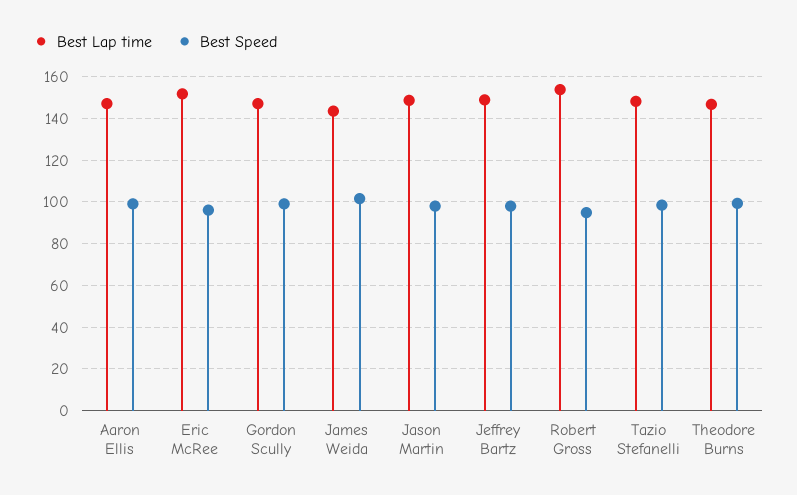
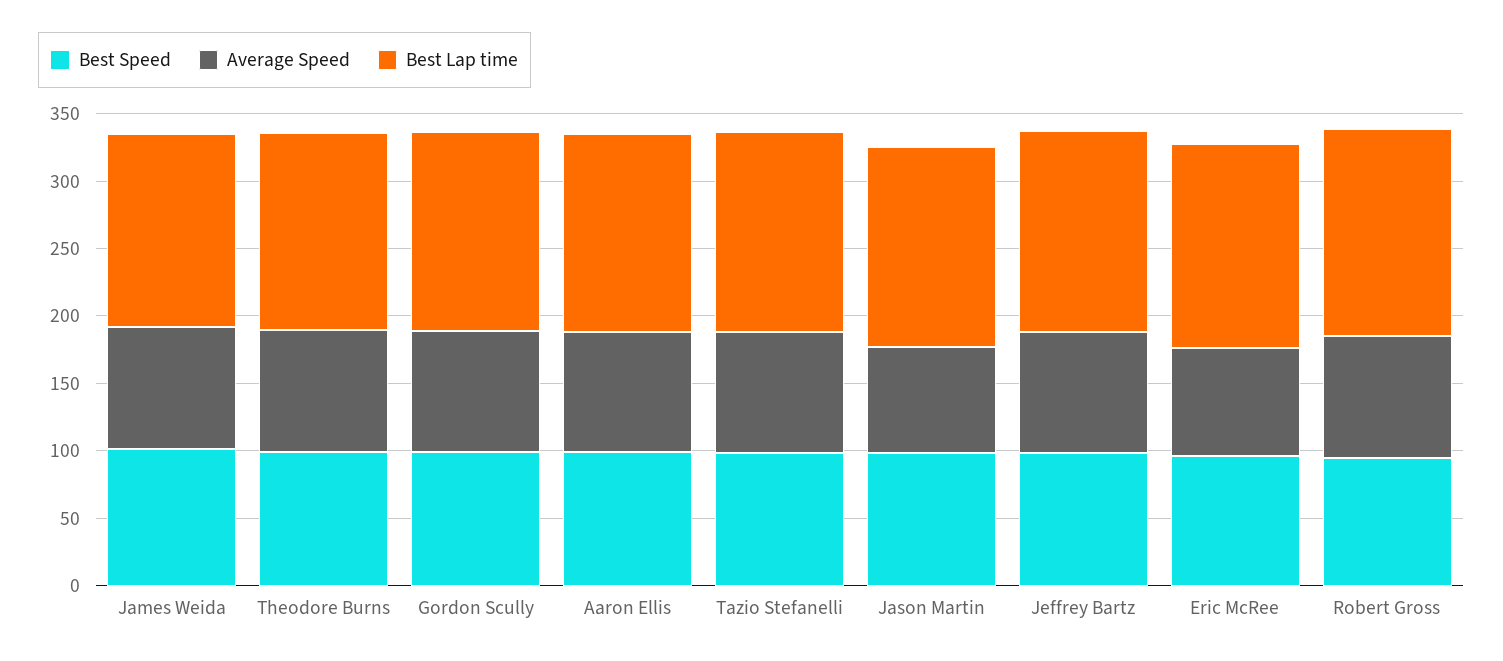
Average Speed, James Weida: none -> 90
Average Speed, Theodore Burns: none -> 90
Average Speed, Gordon Scully: none -> 90
Average Speed, Aaron Ellis: none -> 90
Average Speed, Tazio Stefanelli: none -> 90
Average Speed, Jason Martin: none -> 80
Average Speed, Jeffrey Bartz: none -> 90
Average Speed, Eric McRee: none -> 80
Average Speed, Robert Gross: none -> 90

